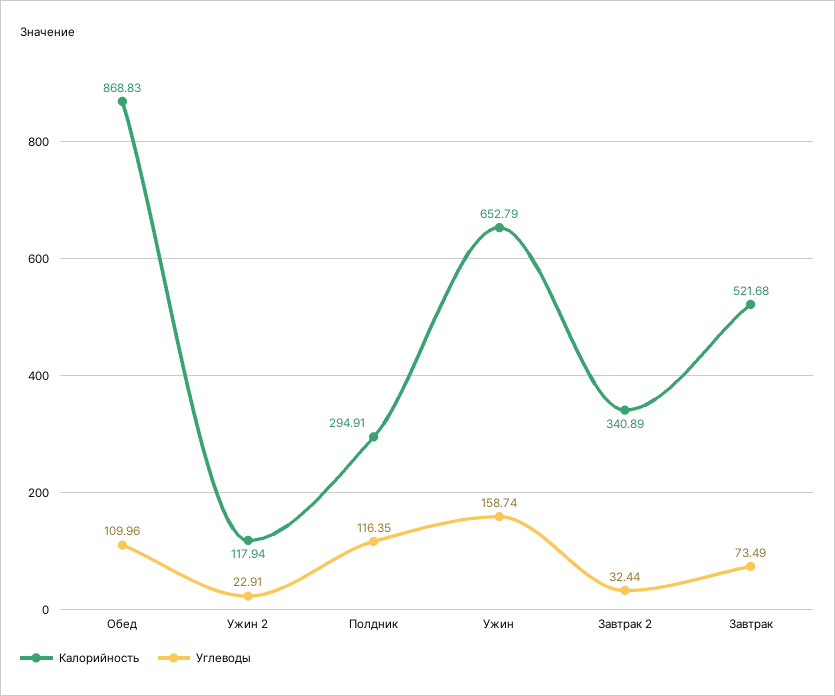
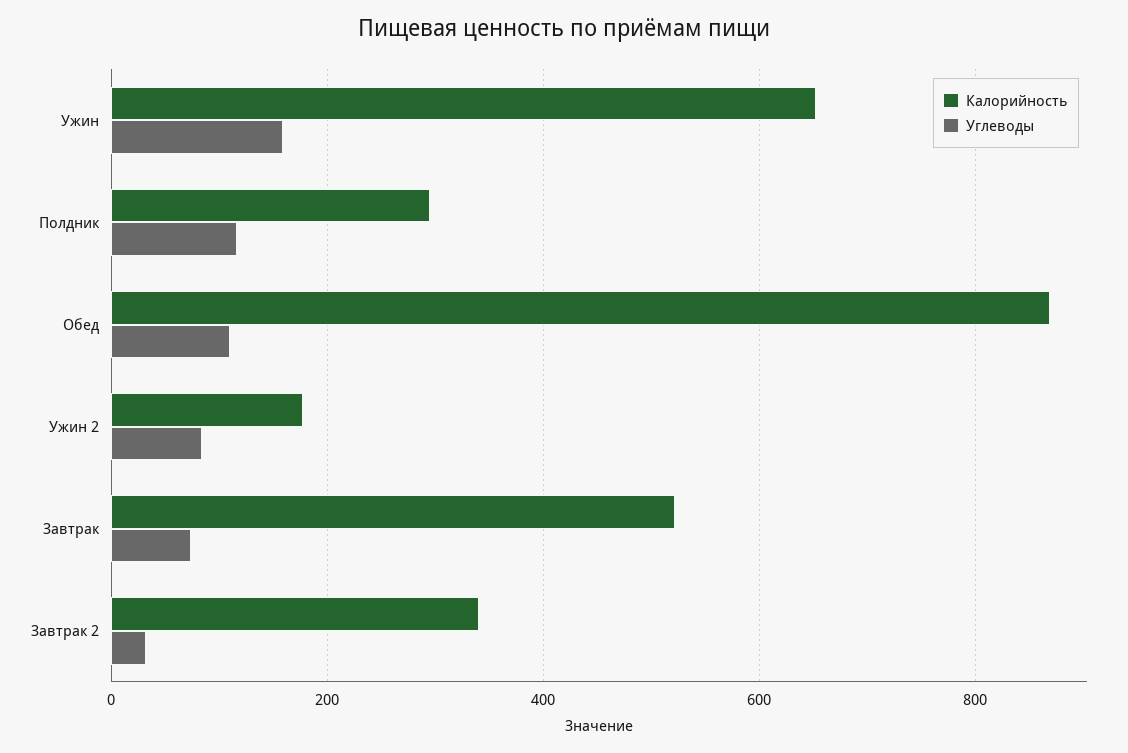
Калорийность, Ужин 2: 117.94 -> 180
Углеводы, Ужин 2: 22.91 -> 80

